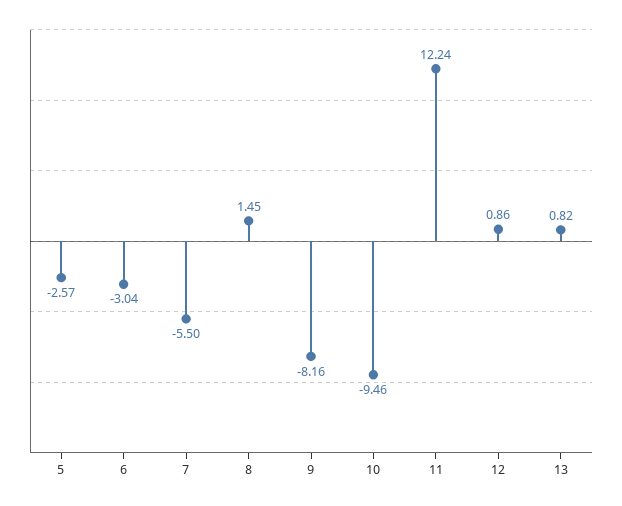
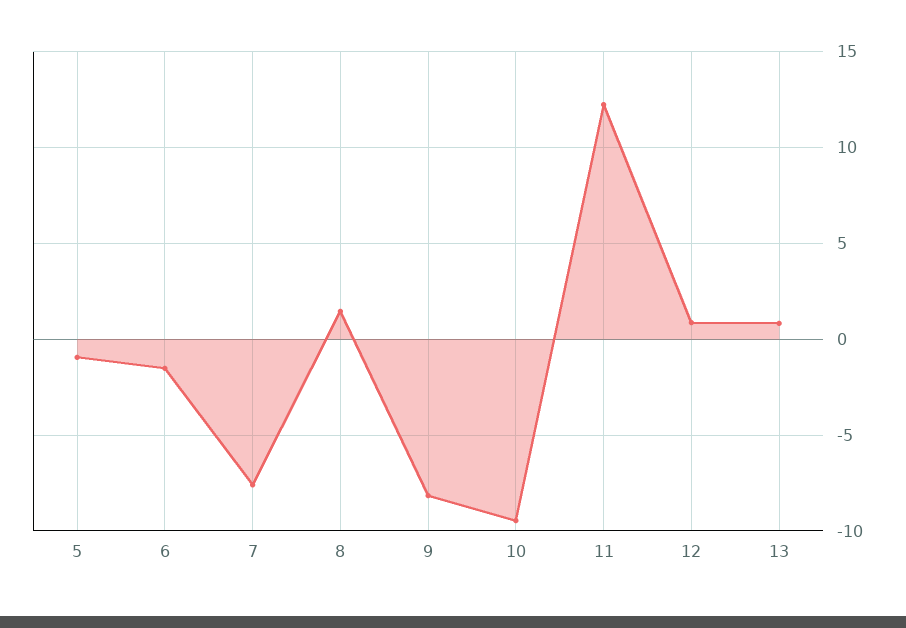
5: -2.57 -> -1
6: -3.04 -> -1.5
7: -5.5 -> -7.5

